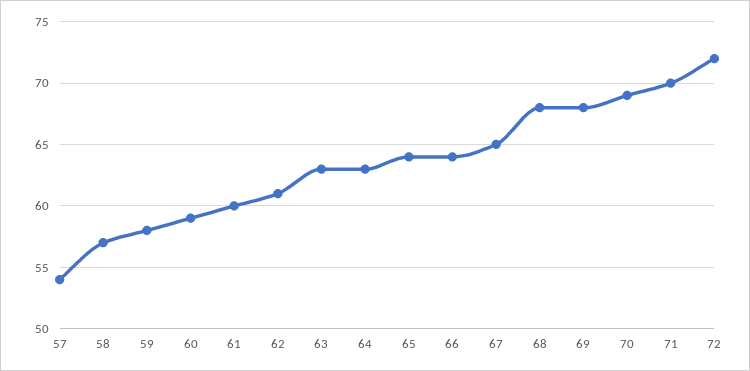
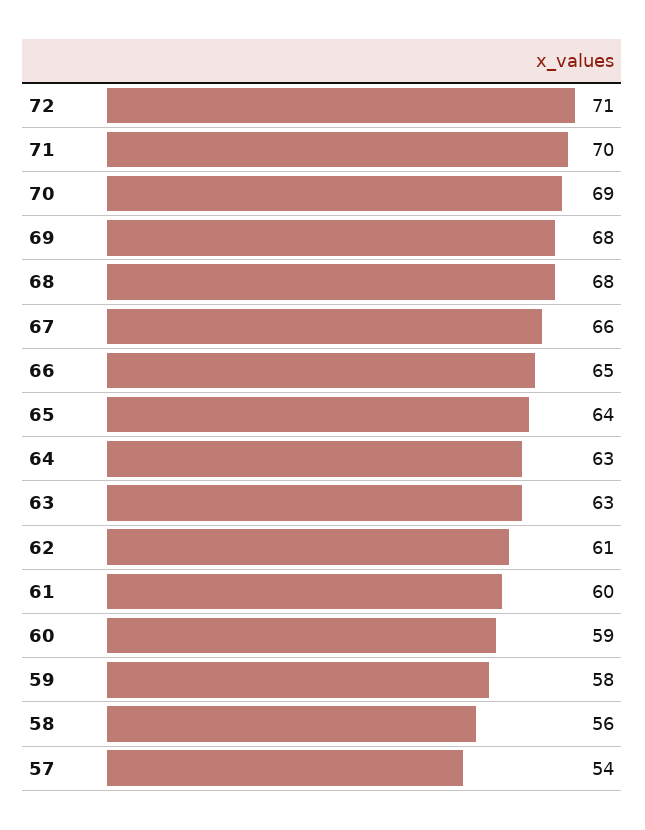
58: 57 -> 56
66: 64 -> 65
67: 65 -> 66
72: 72 -> 71

